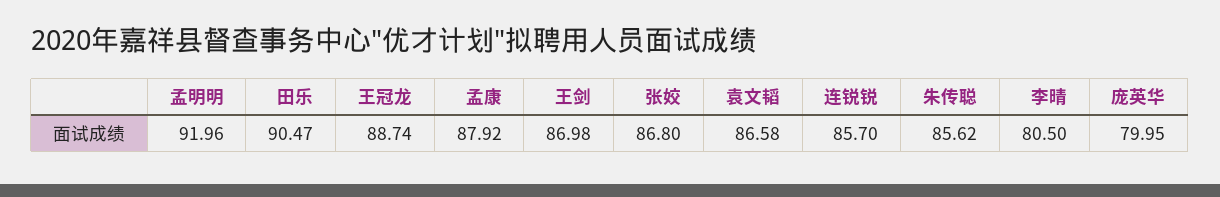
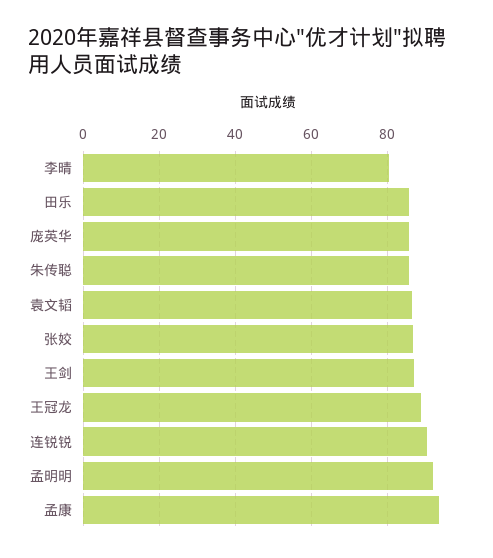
田乐: 90.47 -> 86
孟康: 87.92 -> 94
连锐锐: 85.7 -> 90
庞英华: 79.95 -> 86

